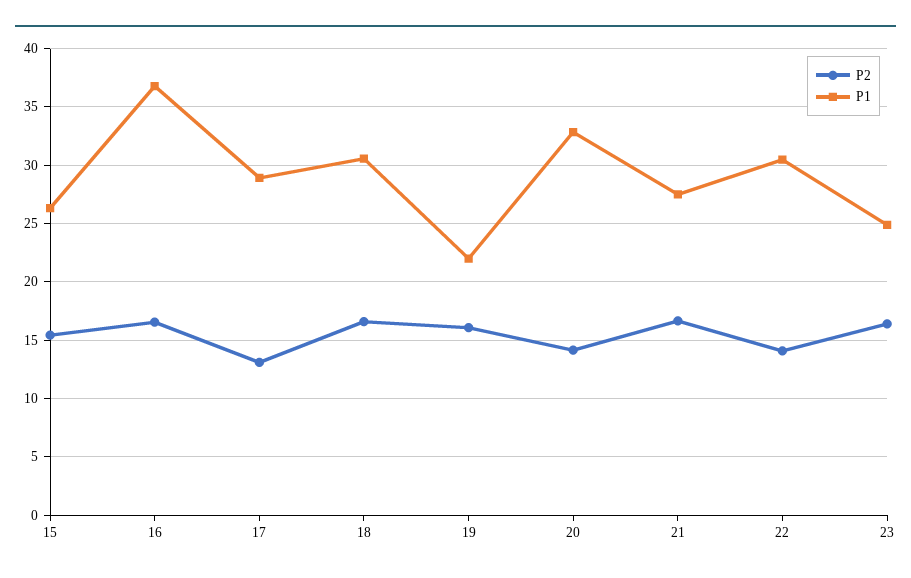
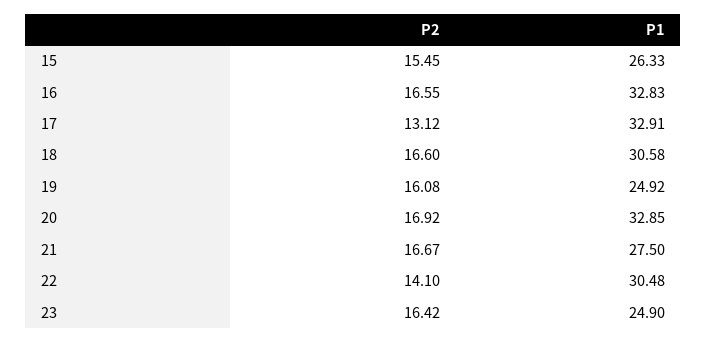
P1, 16: 37 -> 32.83
P1, 17: 29 -> 32.91
P1, 19: 22 -> 24.92
P2, 20: 14 -> 16.92

